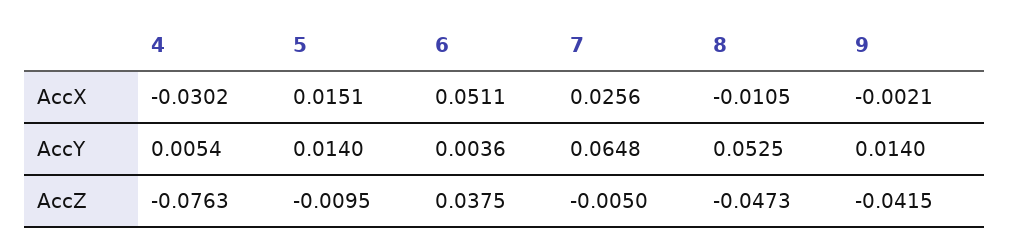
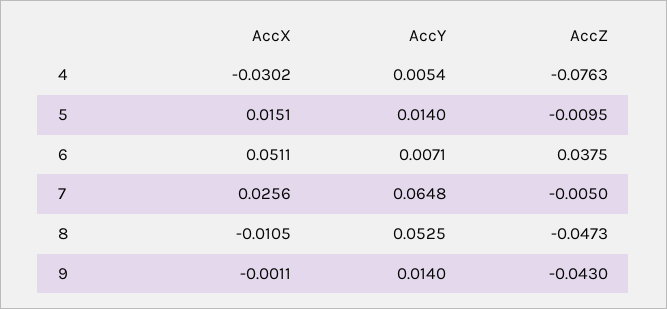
9, AccX: -0.0021 -> -0.0011
6, AccY: 0.0036 -> 0.0071
9, AccZ: -0.0415 -> -0.043

